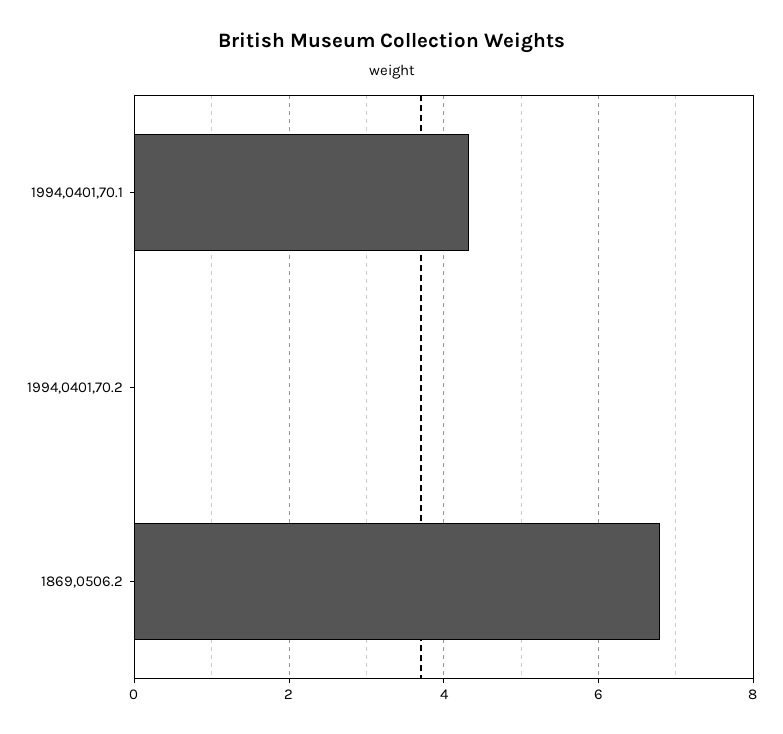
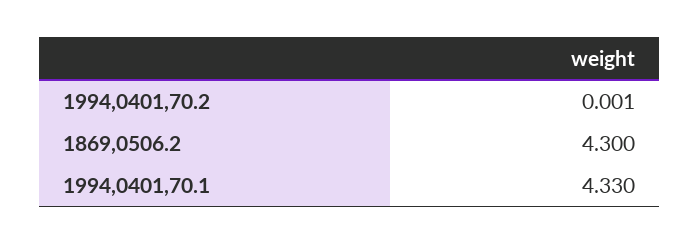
1869,0506.2: 6.8 -> 4.3

